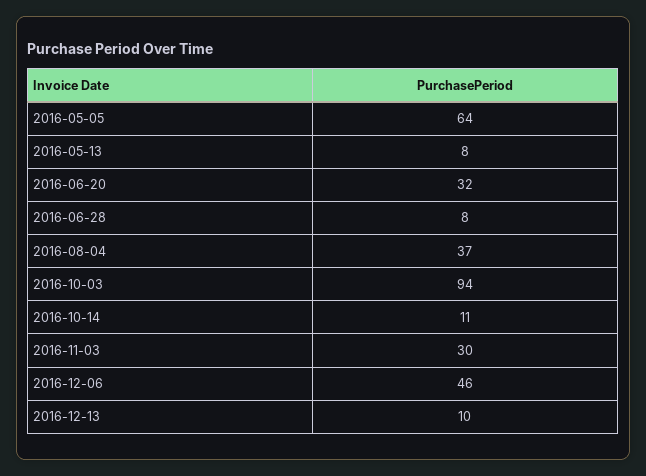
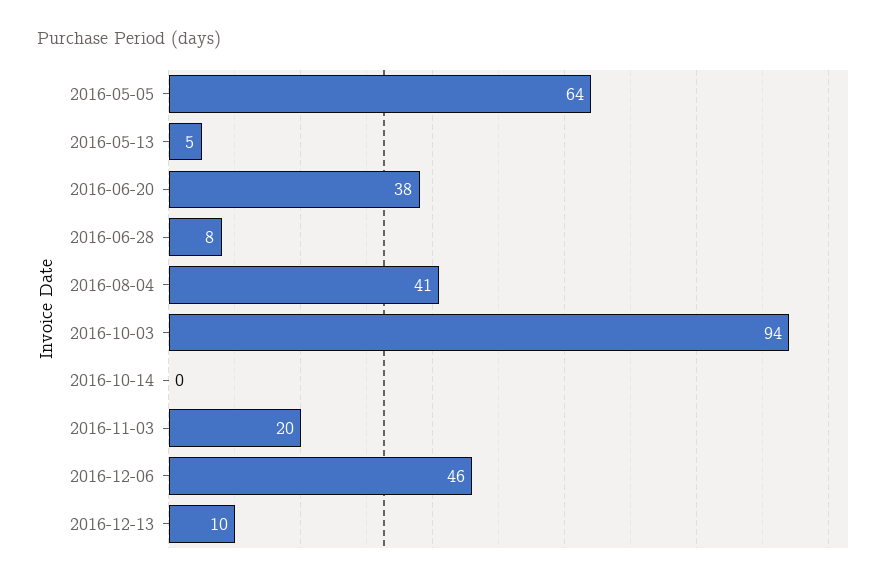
2016-05-13: 8 -> 5
2016-06-20: 32 -> 38
2016-08-04: 37 -> 41
2016-10-14: 11 -> 0
2016-11-03: 30 -> 20

